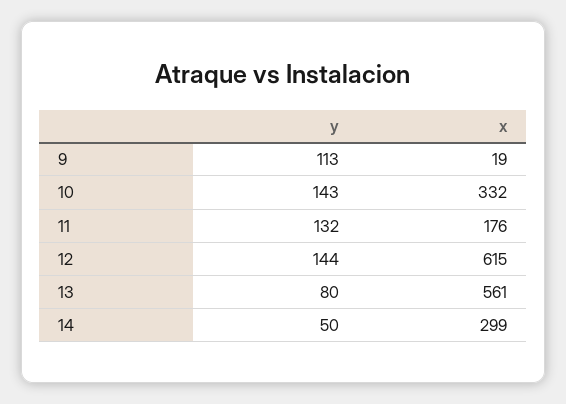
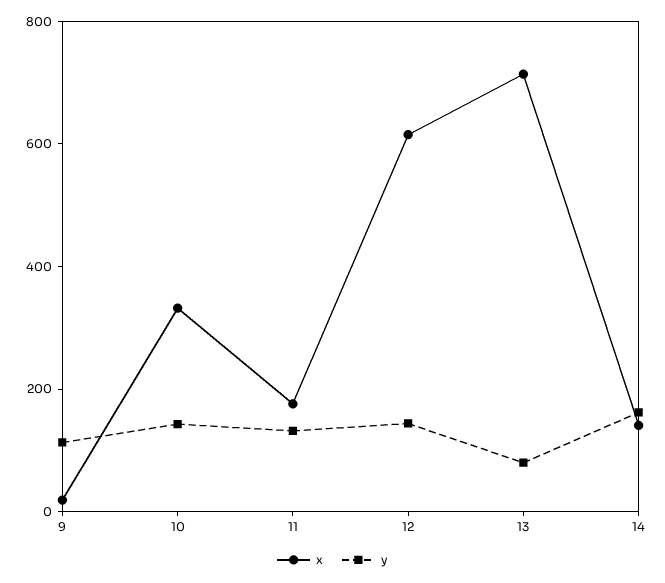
x, 13: 561 -> 700
y, 14: 50 -> 150
x, 14: 299 -> 150

